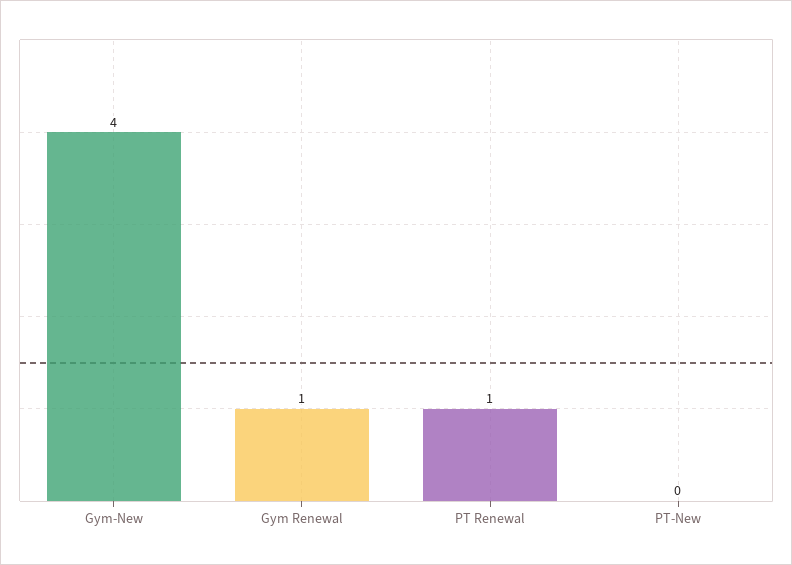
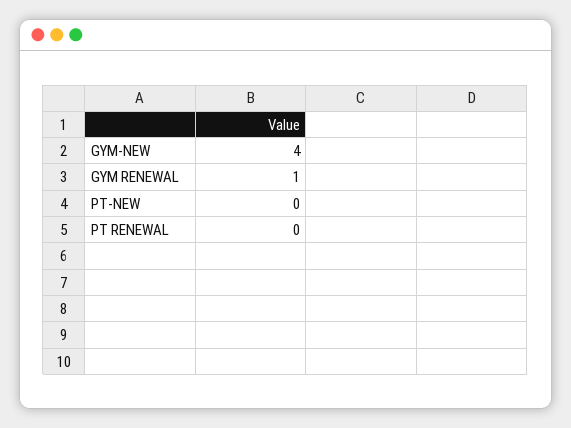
PT Renewal: 1 -> 0

